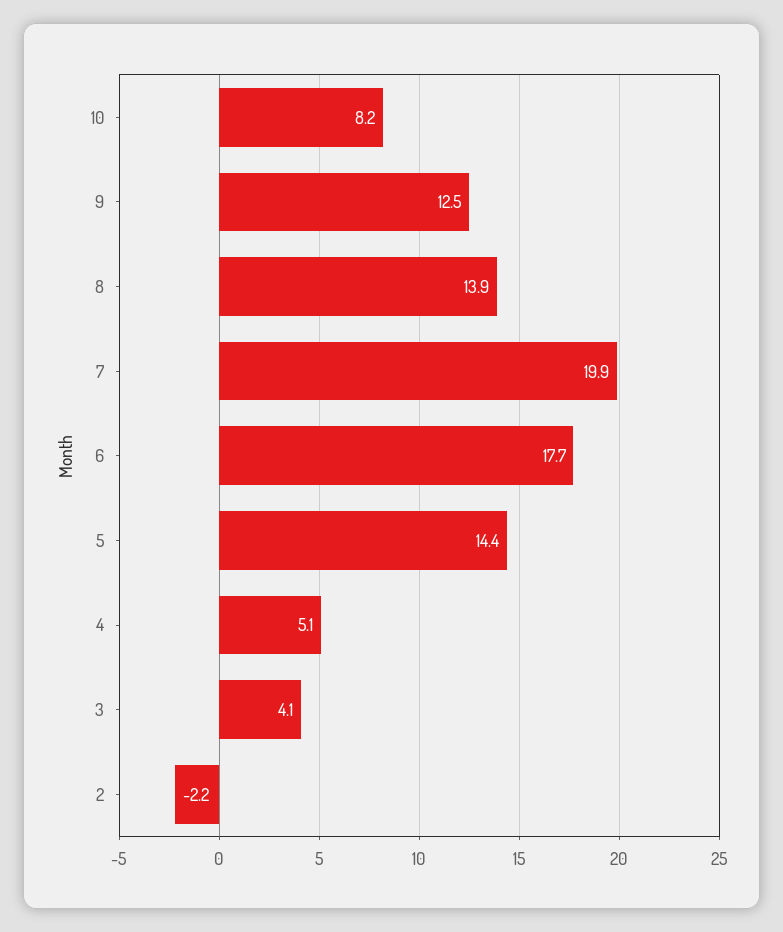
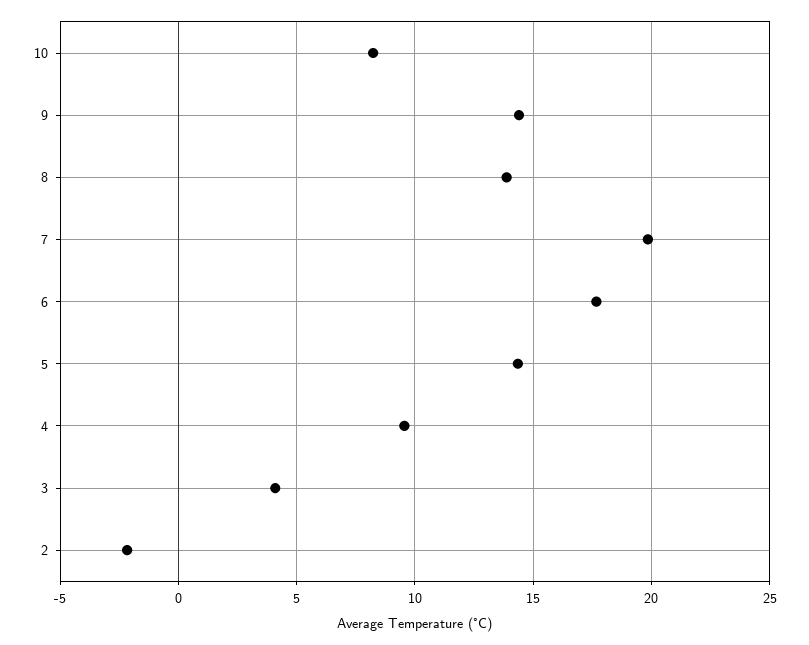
9: 12.5 -> 14.5
4: 5.1 -> 9.5

